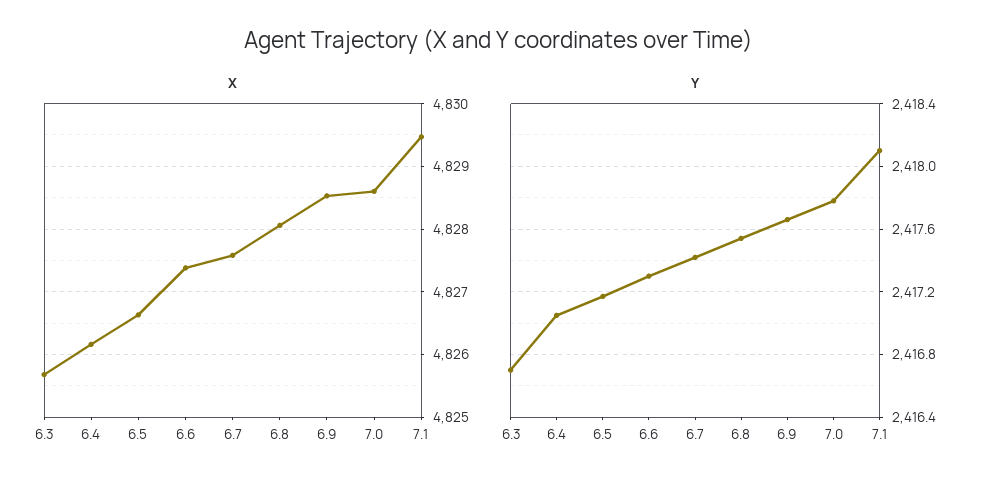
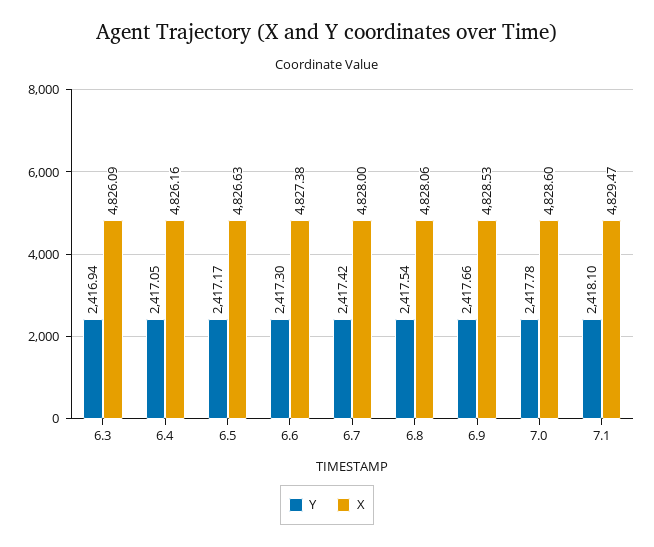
X, 6.3: 4825.7 -> 4826.09
X, 6.7: 4827.6 -> 4828
Y, 6.3: 2416.7 -> 2416.94

